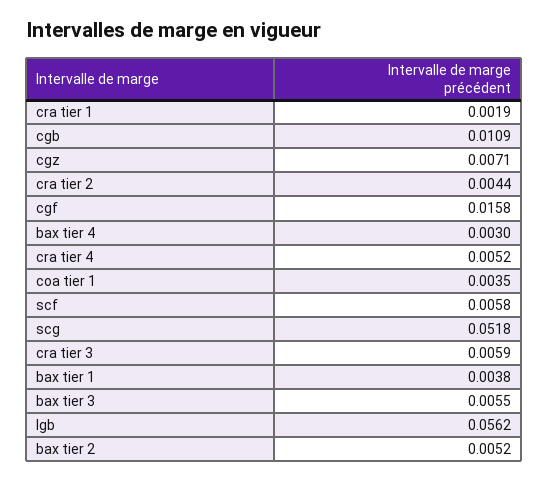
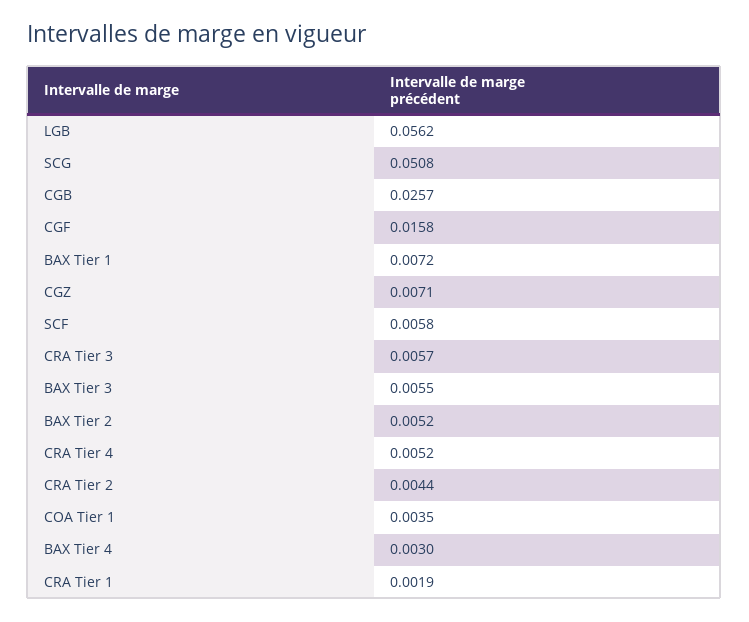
cgb: 0.0109 -> 0.0257
scg: 0.0518 -> 0.0508
cra tier 3: 0.0059 -> 0.0057
bax tier 1: 0.0038 -> 0.0072

